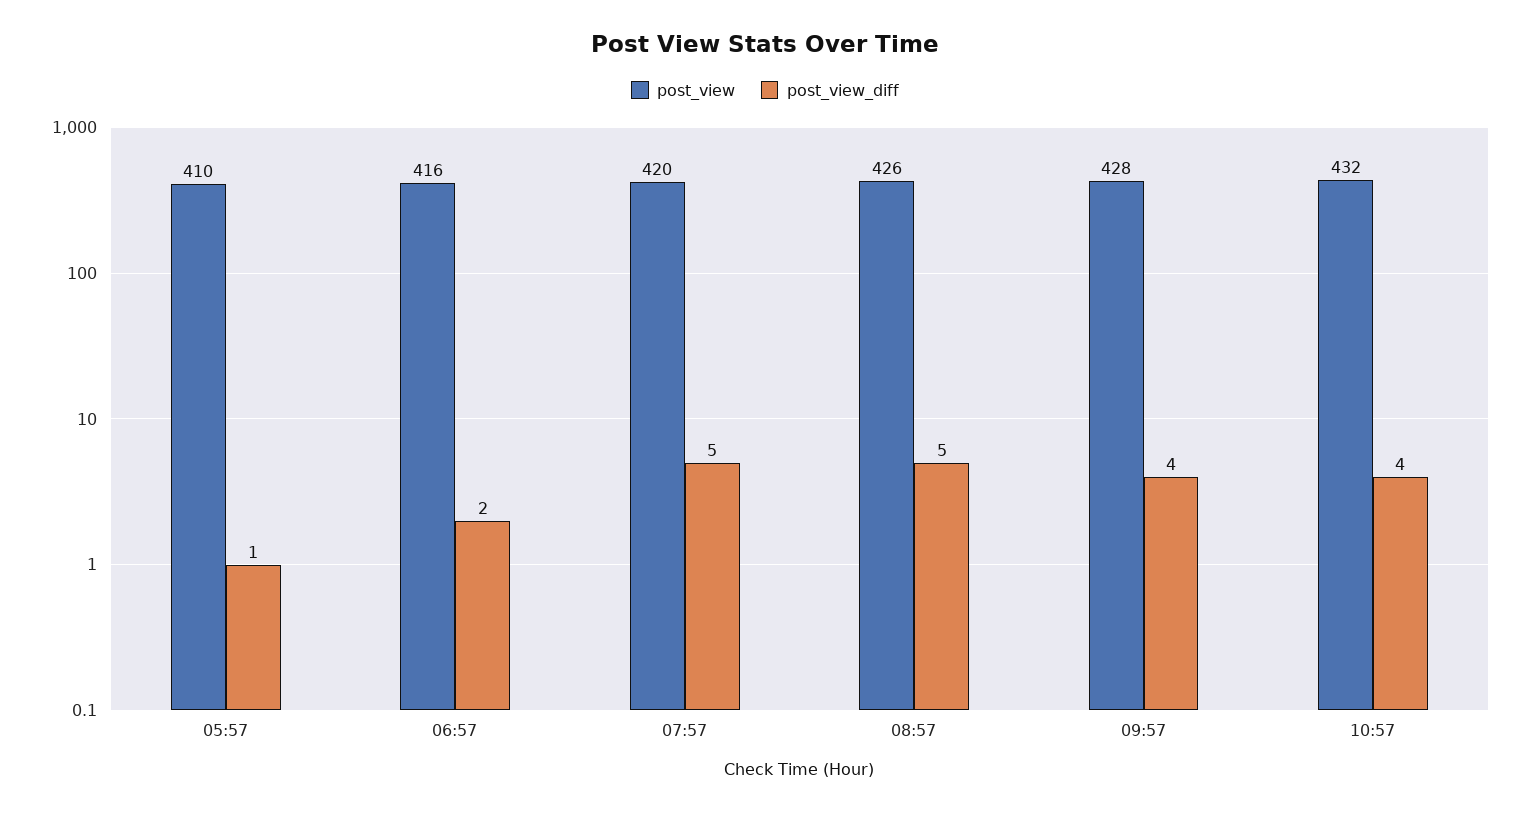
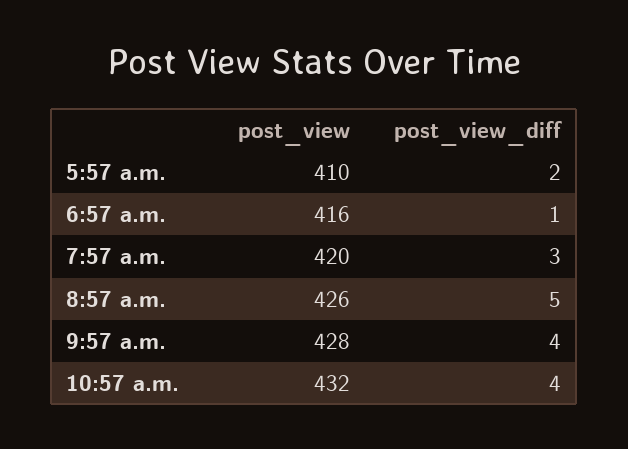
post_view_diff, 05:57: 1 -> 2
post_view_diff, 06:57: 2 -> 1
post_view_diff, 07:57: 5 -> 3

